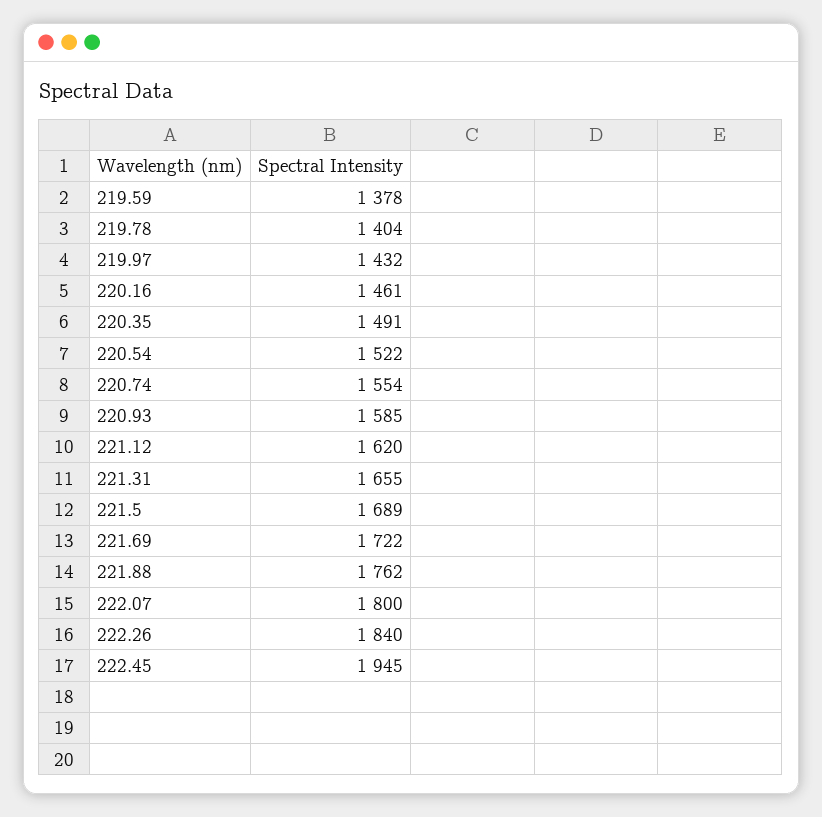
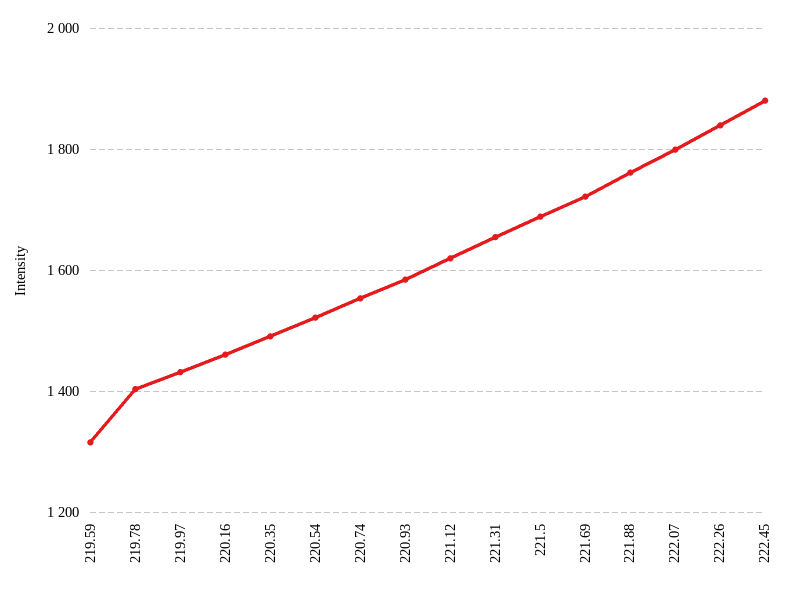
219.59: 1378 -> 1320
222.45: 1945 -> 1880

